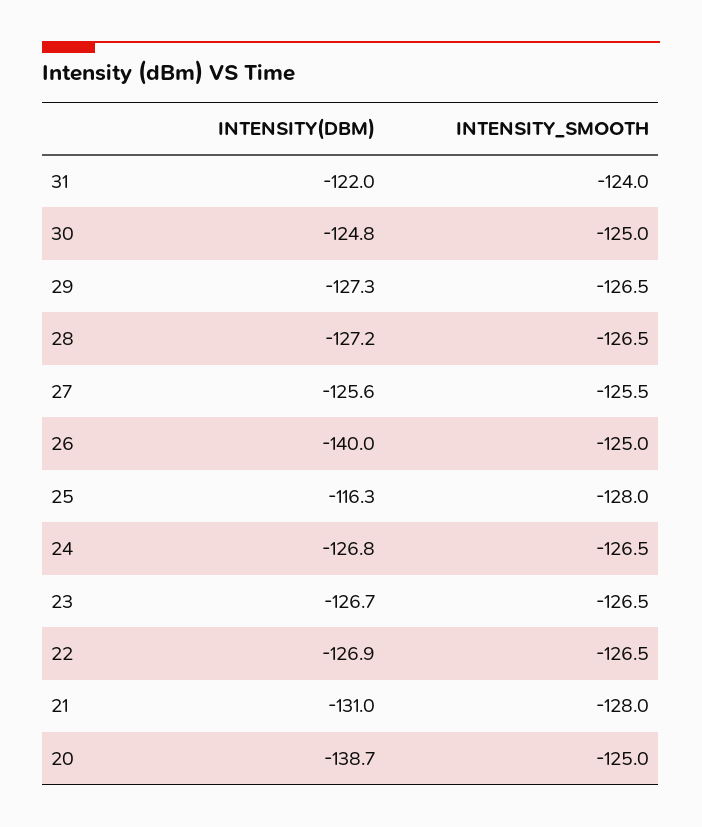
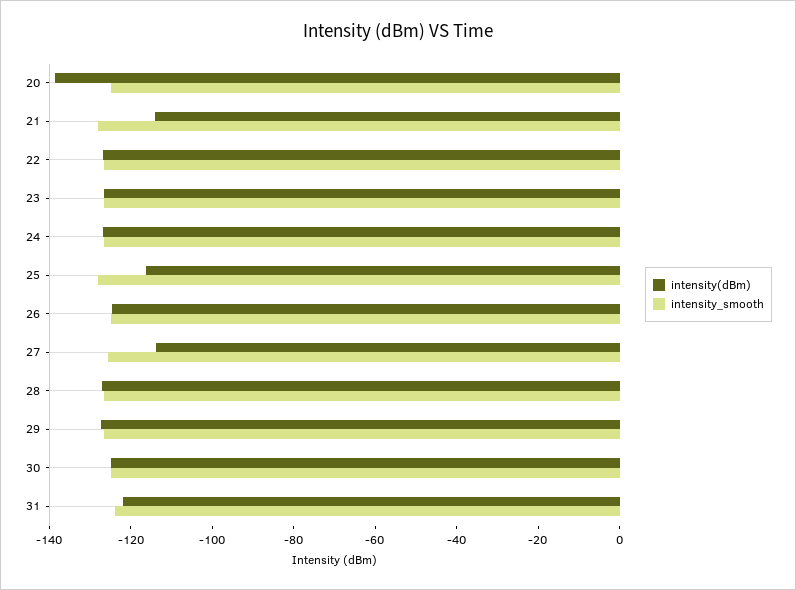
INTENSITY(DBM), 27: -125.6 -> -115
INTENSITY(DBM), 26: -140 -> -125
INTENSITY(DBM), 21: -131 -> -115

